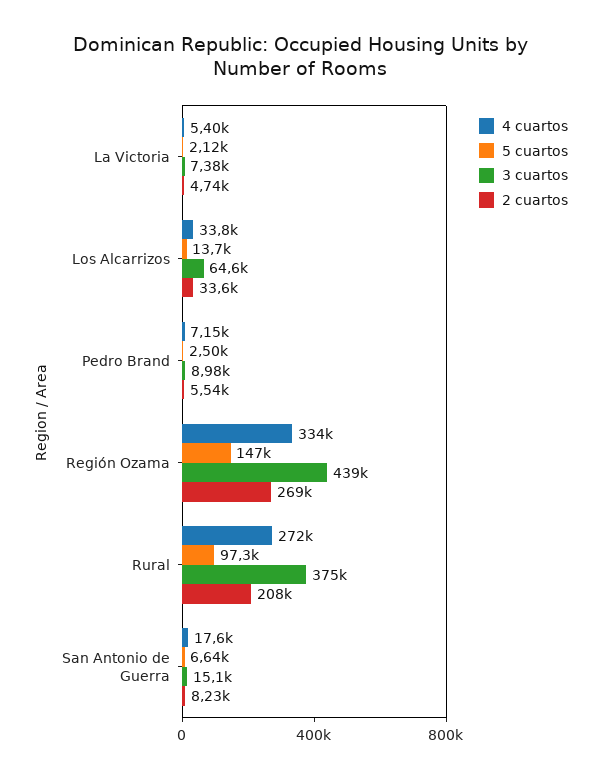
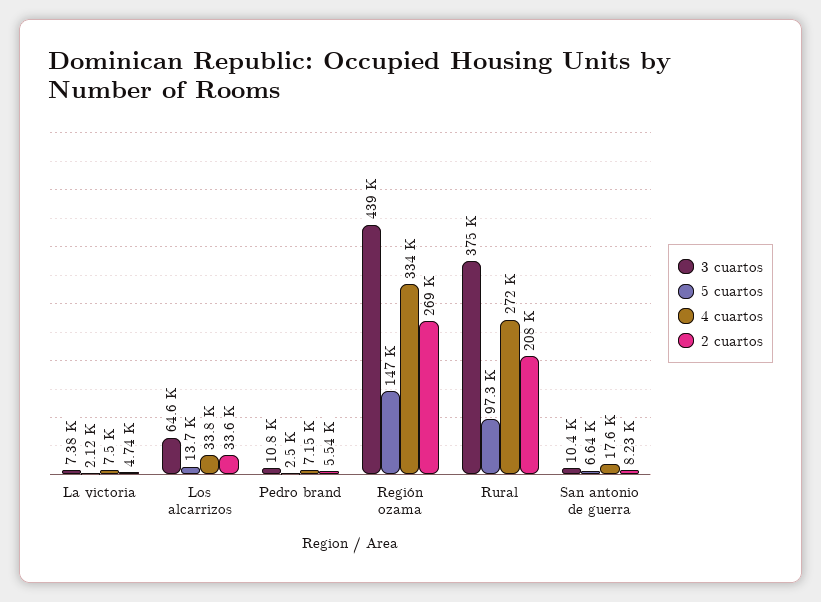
4 cuartos, La Victoria: 5400 -> 7500
3 cuartos, Pedro Brand: 8980 -> 10800
3 cuartos, San Antonio de Guerra: 15100 -> 10400

